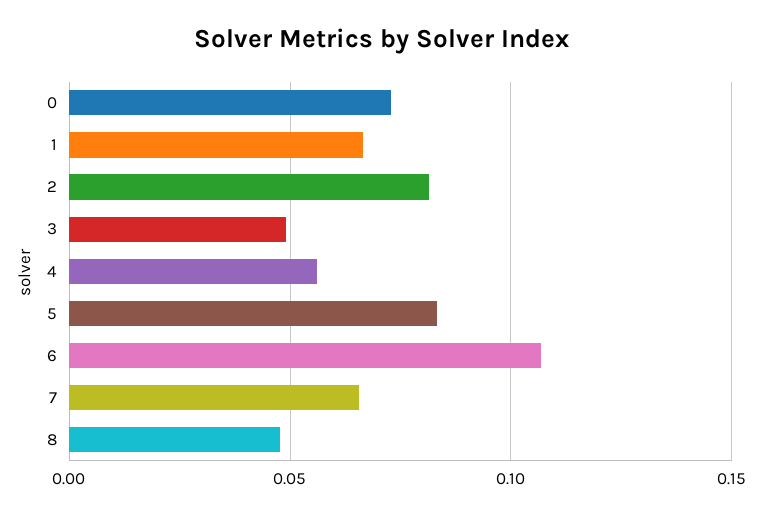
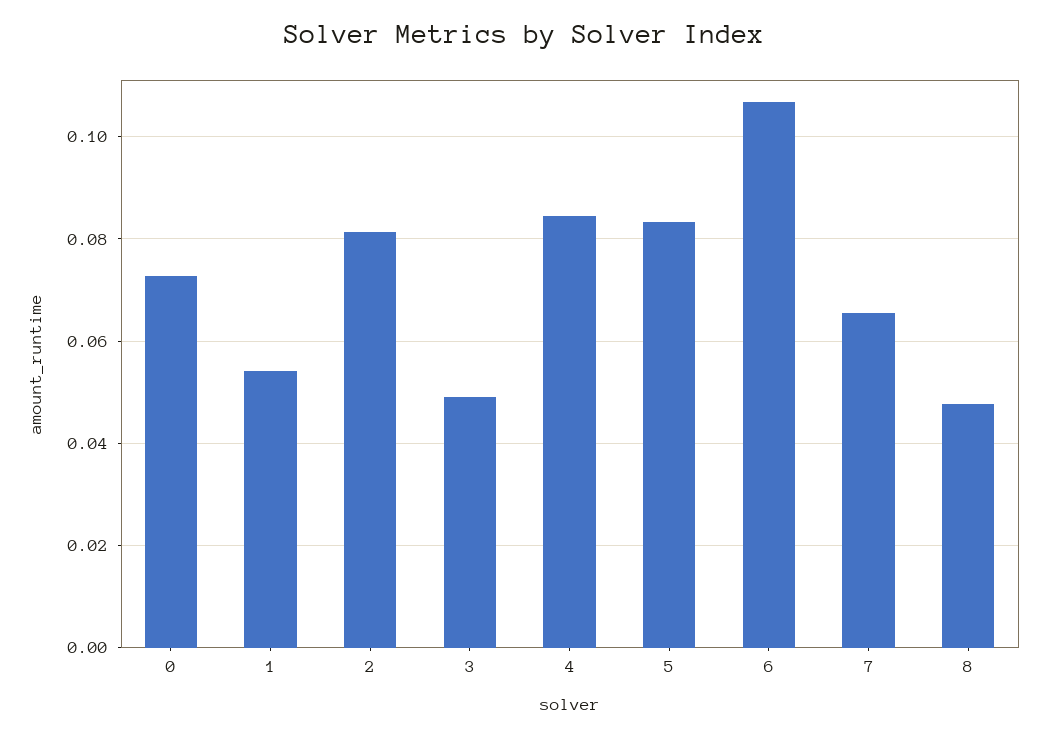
1: 0.065 -> 0.054
4: 0.055 -> 0.084

